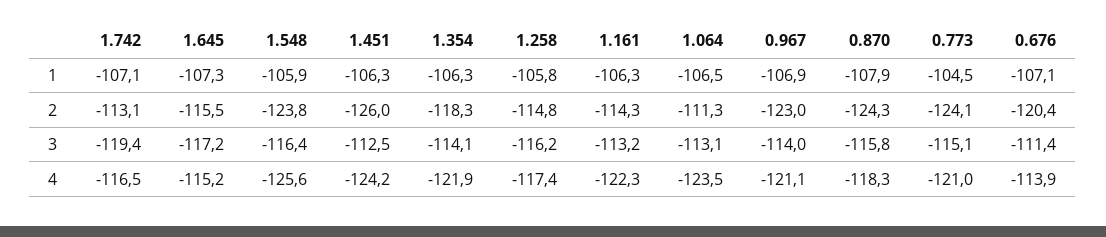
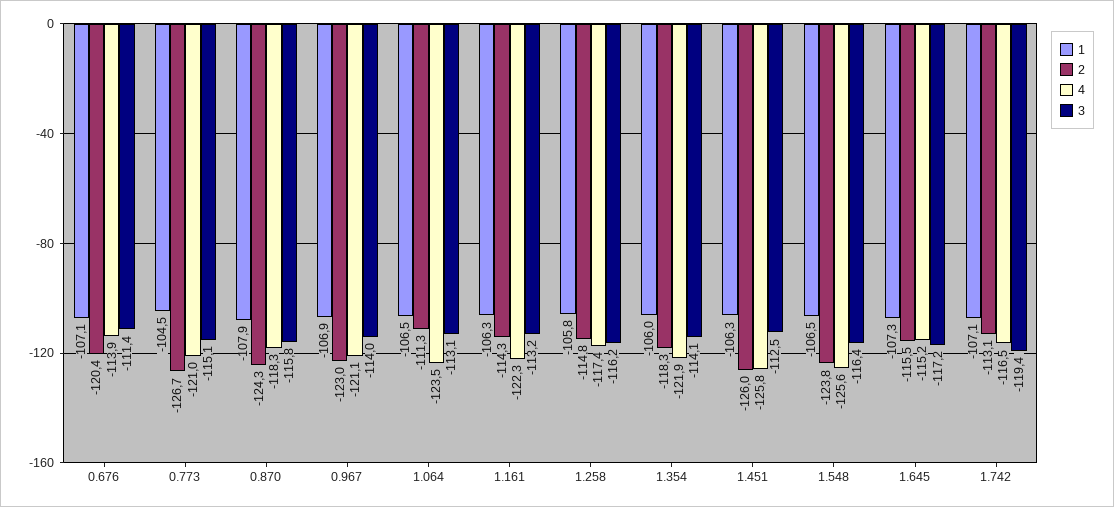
1, 1.548: -105.9 -> -106.5
1, 1.354: -106.3 -> -106
2, 0.773: -124.1 -> -126.7
4, 1.451: -124.2 -> -125.8

